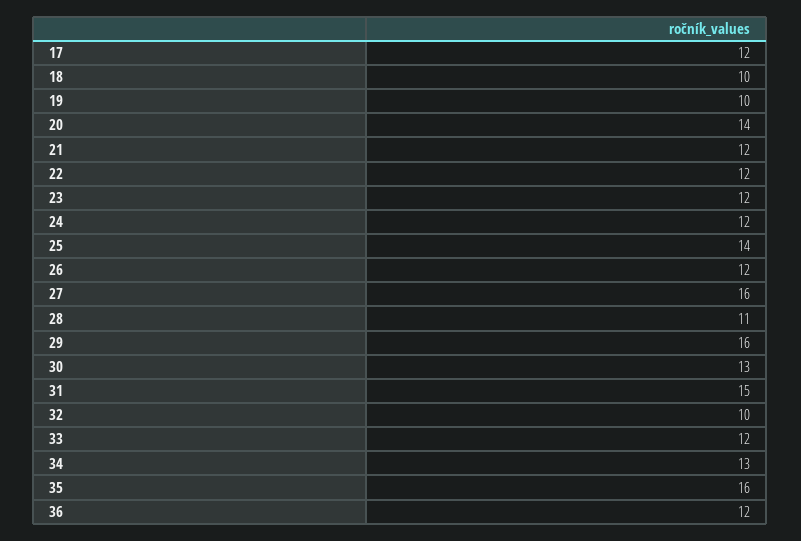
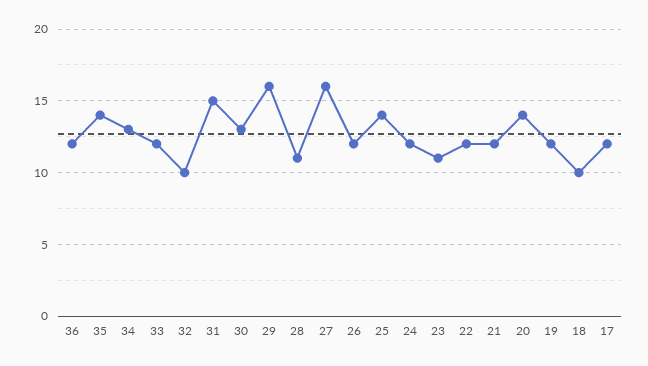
19: 10 -> 12
23: 12 -> 11
35: 16 -> 14

